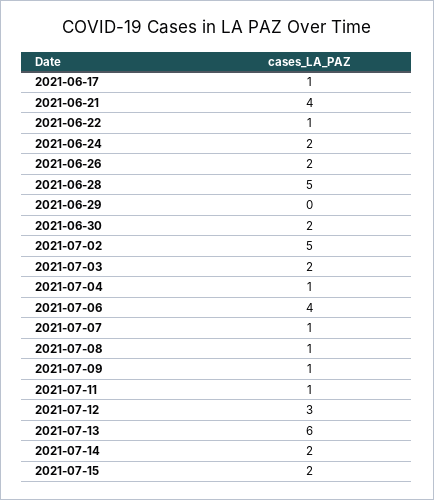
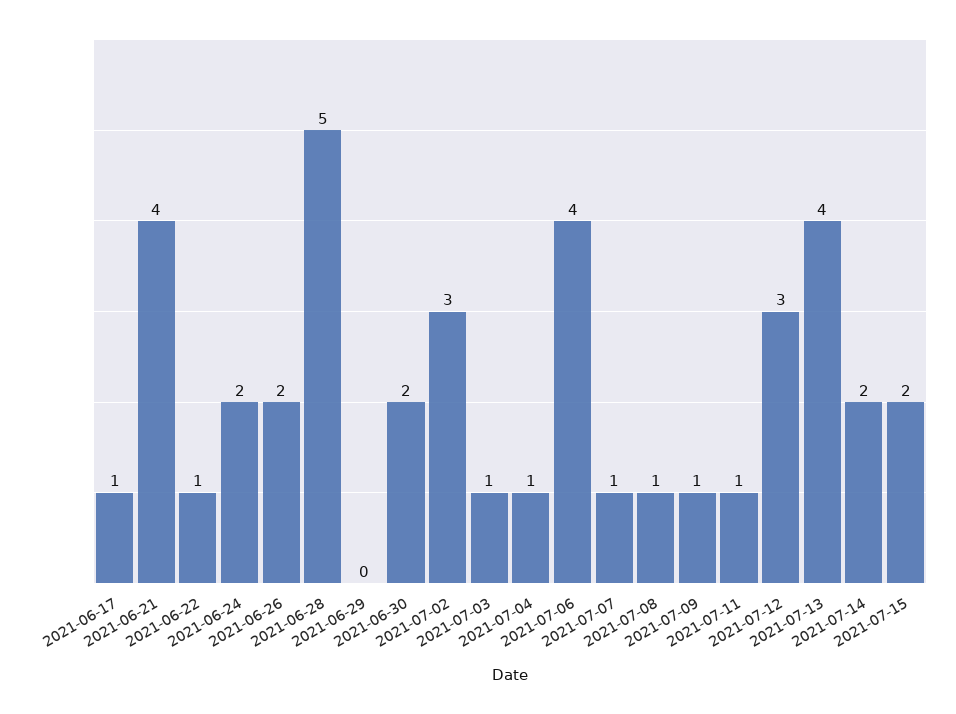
2021-07-02: 5 -> 3
2021-07-03: 2 -> 1
2021-07-13: 6 -> 4

